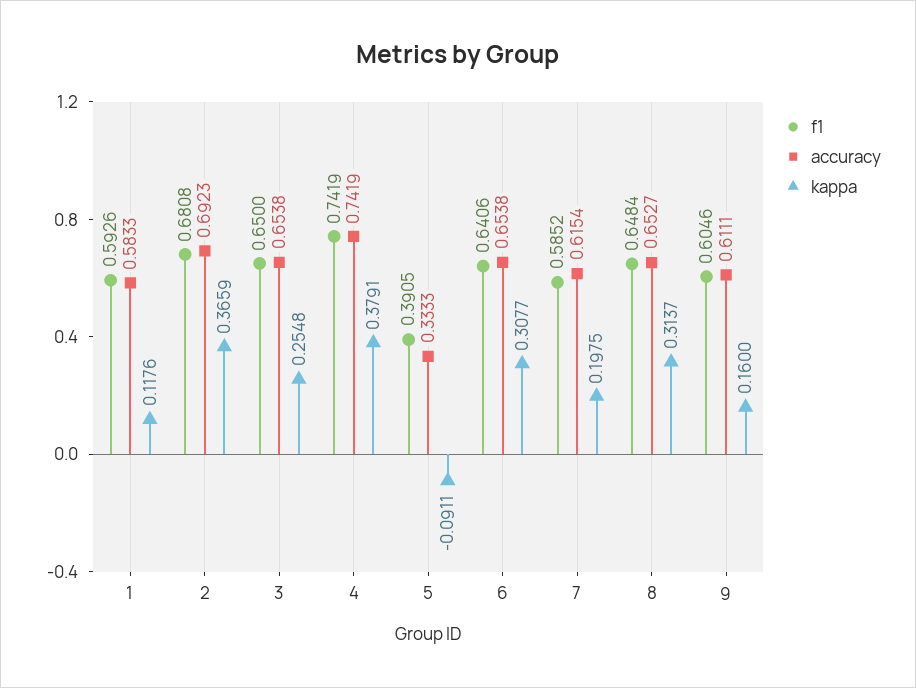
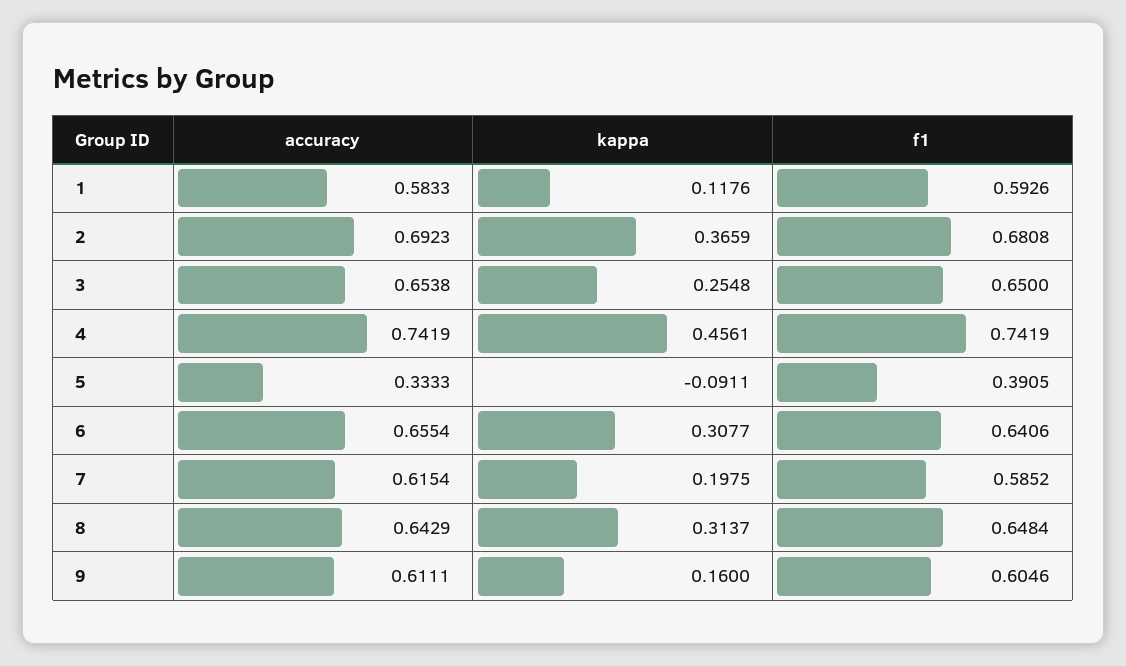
kappa, 4: 0.3791 -> 0.4561
accuracy, 6: 0.6538 -> 0.6554
accuracy, 8: 0.6527 -> 0.6429

